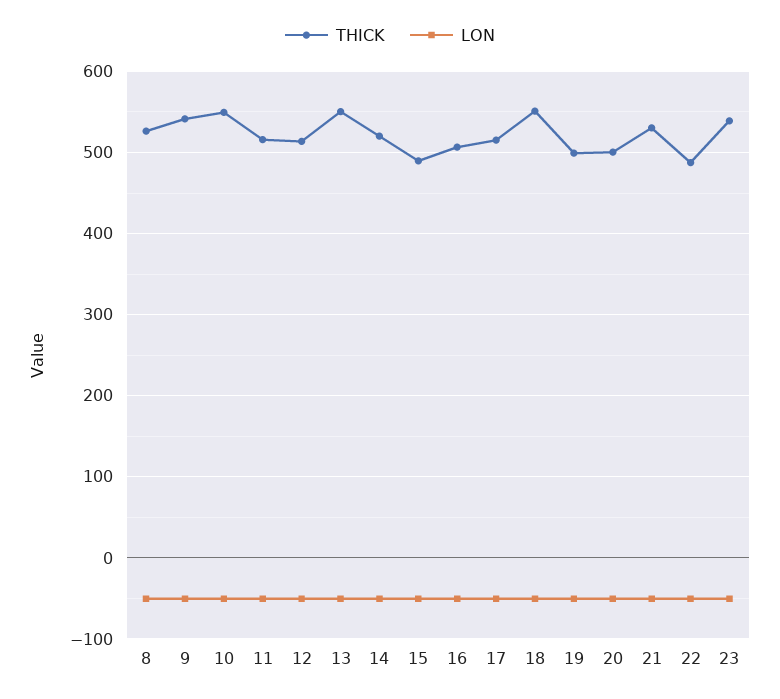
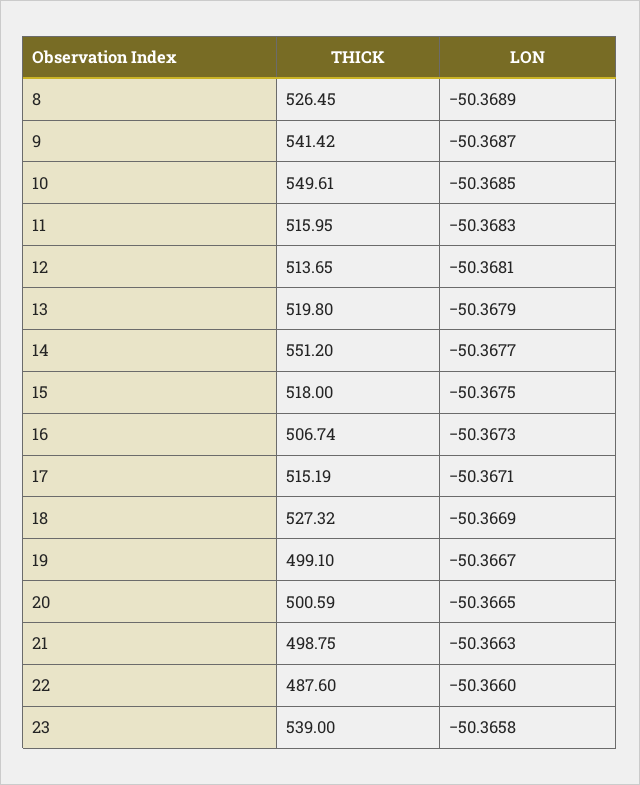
THICK, 13: 550 -> 519.8
THICK, 14: 520 -> 551.2
THICK, 15: 490 -> 518
THICK, 18: 550 -> 527.32
THICK, 21: 530 -> 498.75

